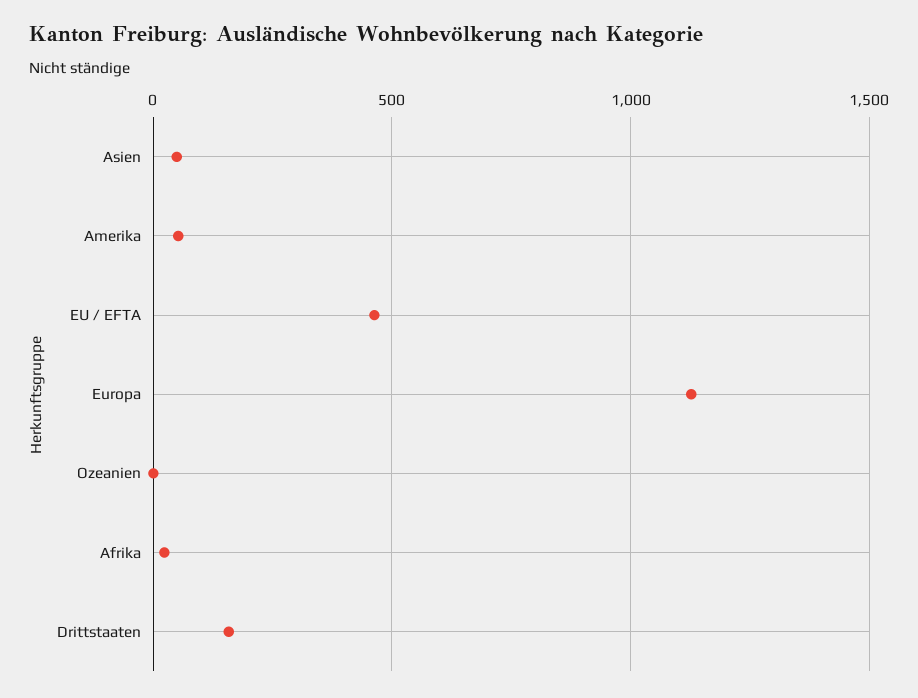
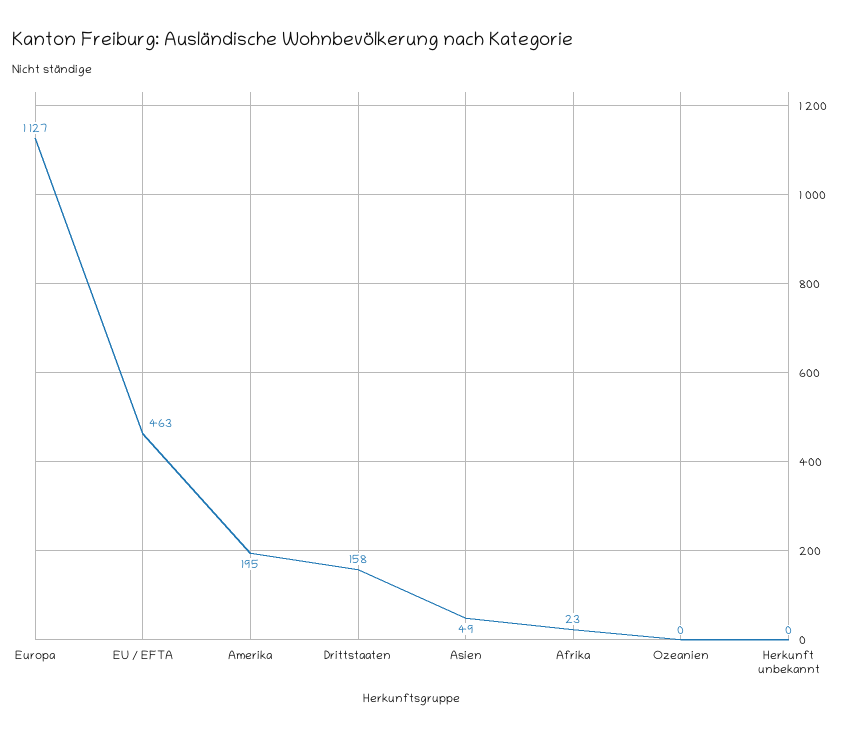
Amerika: 50 -> 195
Herkunft unbekannt: none -> 0

